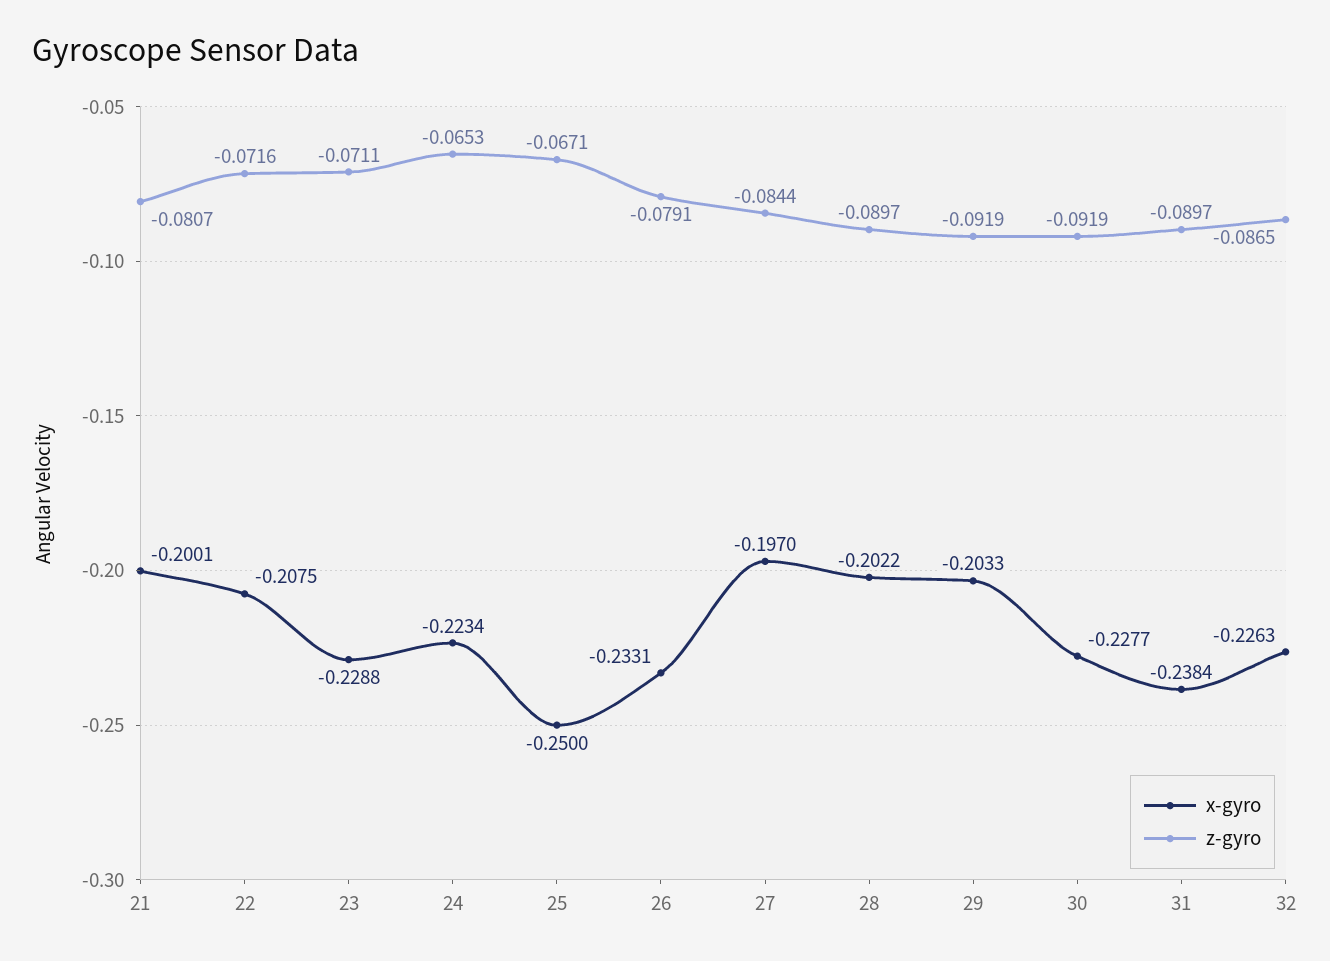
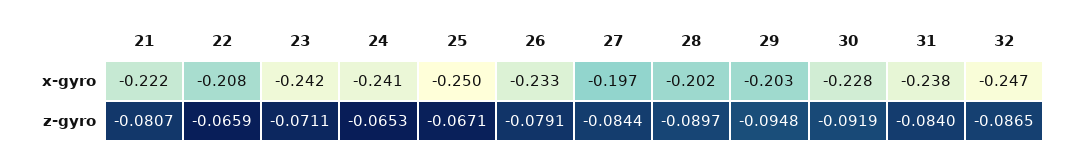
x-gyro, 21: -0.2001 -> -0.222
z-gyro, 22: -0.0716 -> -0.0659
x-gyro, 23: -0.2288 -> -0.242
x-gyro, 24: -0.2234 -> -0.241
z-gyro, 29: -0.0919 -> -0.0948
z-gyro, 31: -0.0897 -> -0.084
x-gyro, 32: -0.2263 -> -0.247

